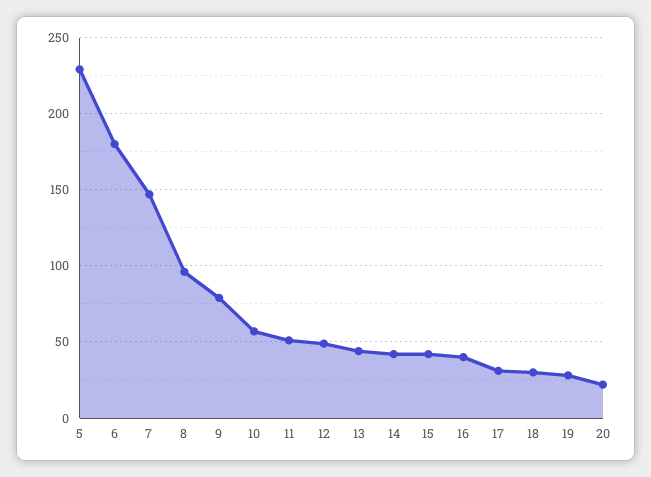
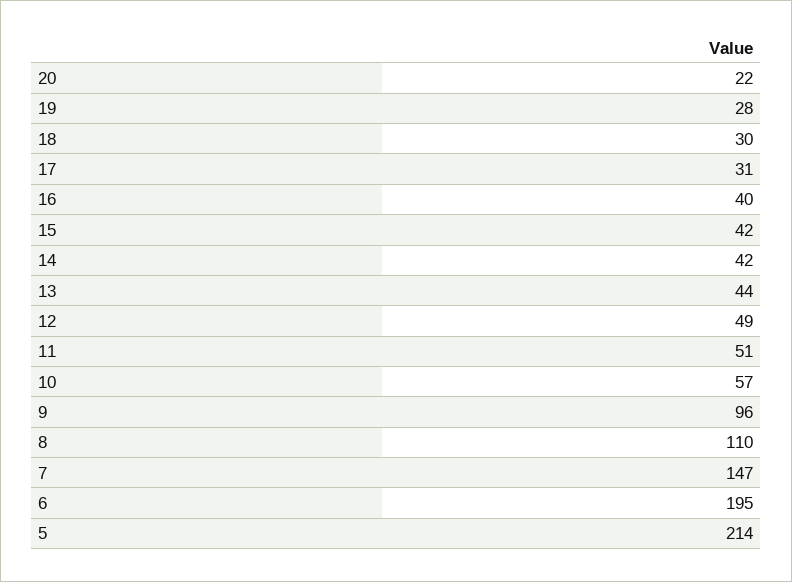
5: 230 -> 214
6: 180 -> 195
8: 95 -> 110
9: 80 -> 96

